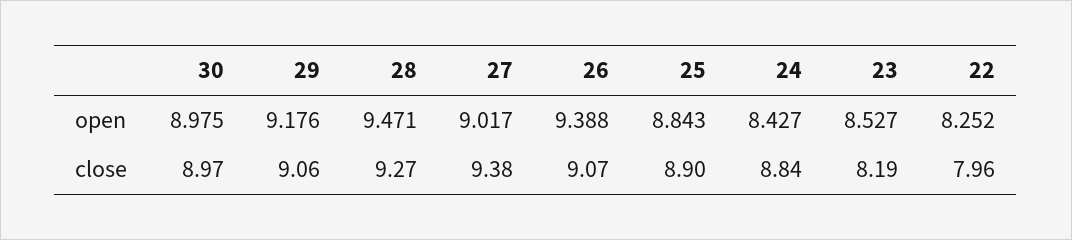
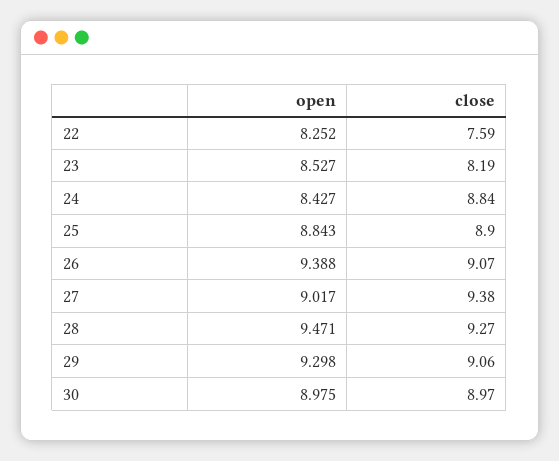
29, open: 9.176 -> 9.298
22, close: 7.96 -> 7.59

